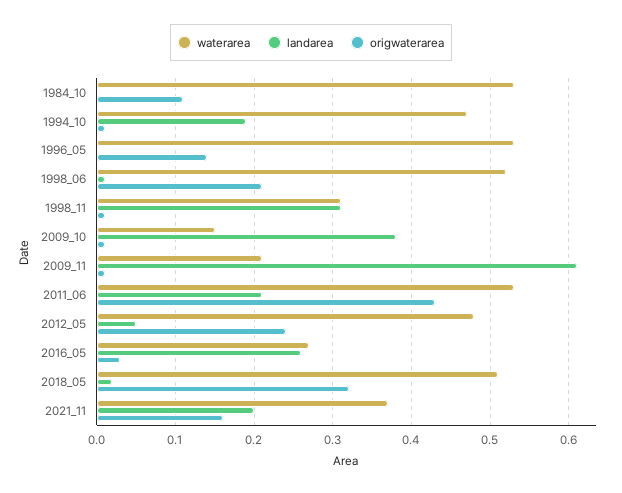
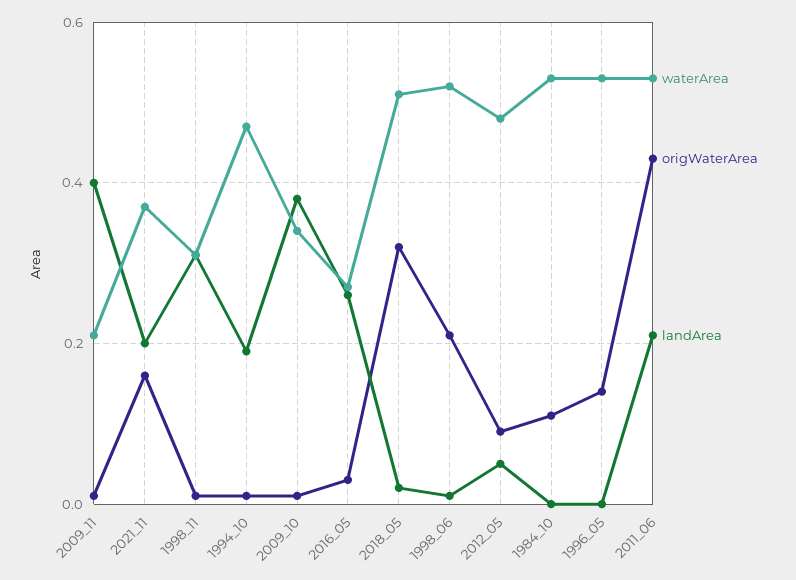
waterarea, 2009_10: 0.15 -> 0.35
landarea, 2009_11: 0.61 -> 0.4
origwaterarea, 2012_05: 0.24 -> 0.1

